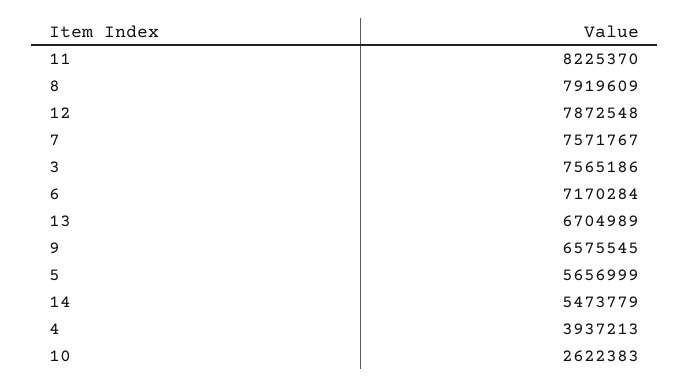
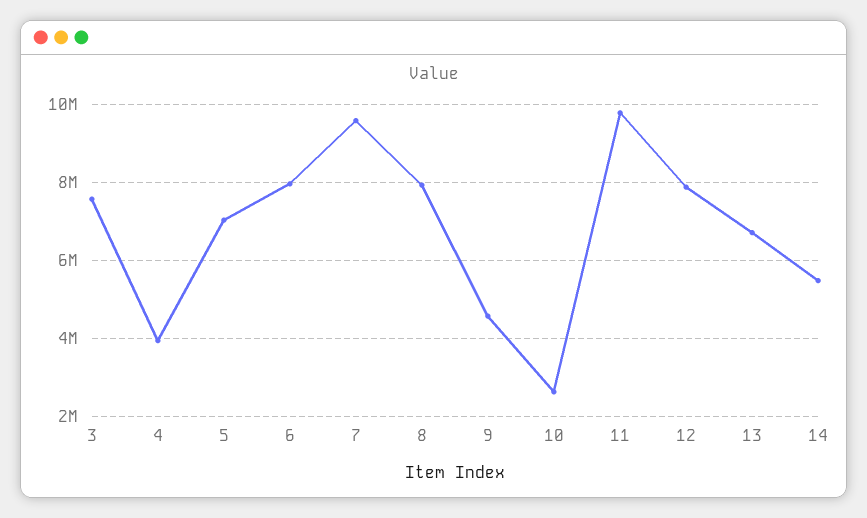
11: 8225370 -> 9800000
7: 7571767 -> 9600000
6: 7170284 -> 8000000
9: 6575545 -> 4600000
5: 5656999 -> 7000000

